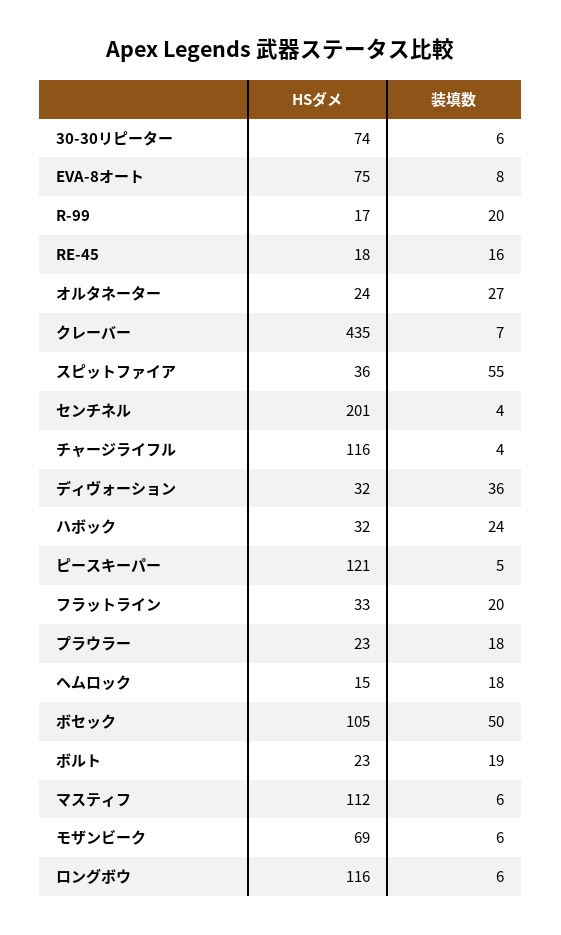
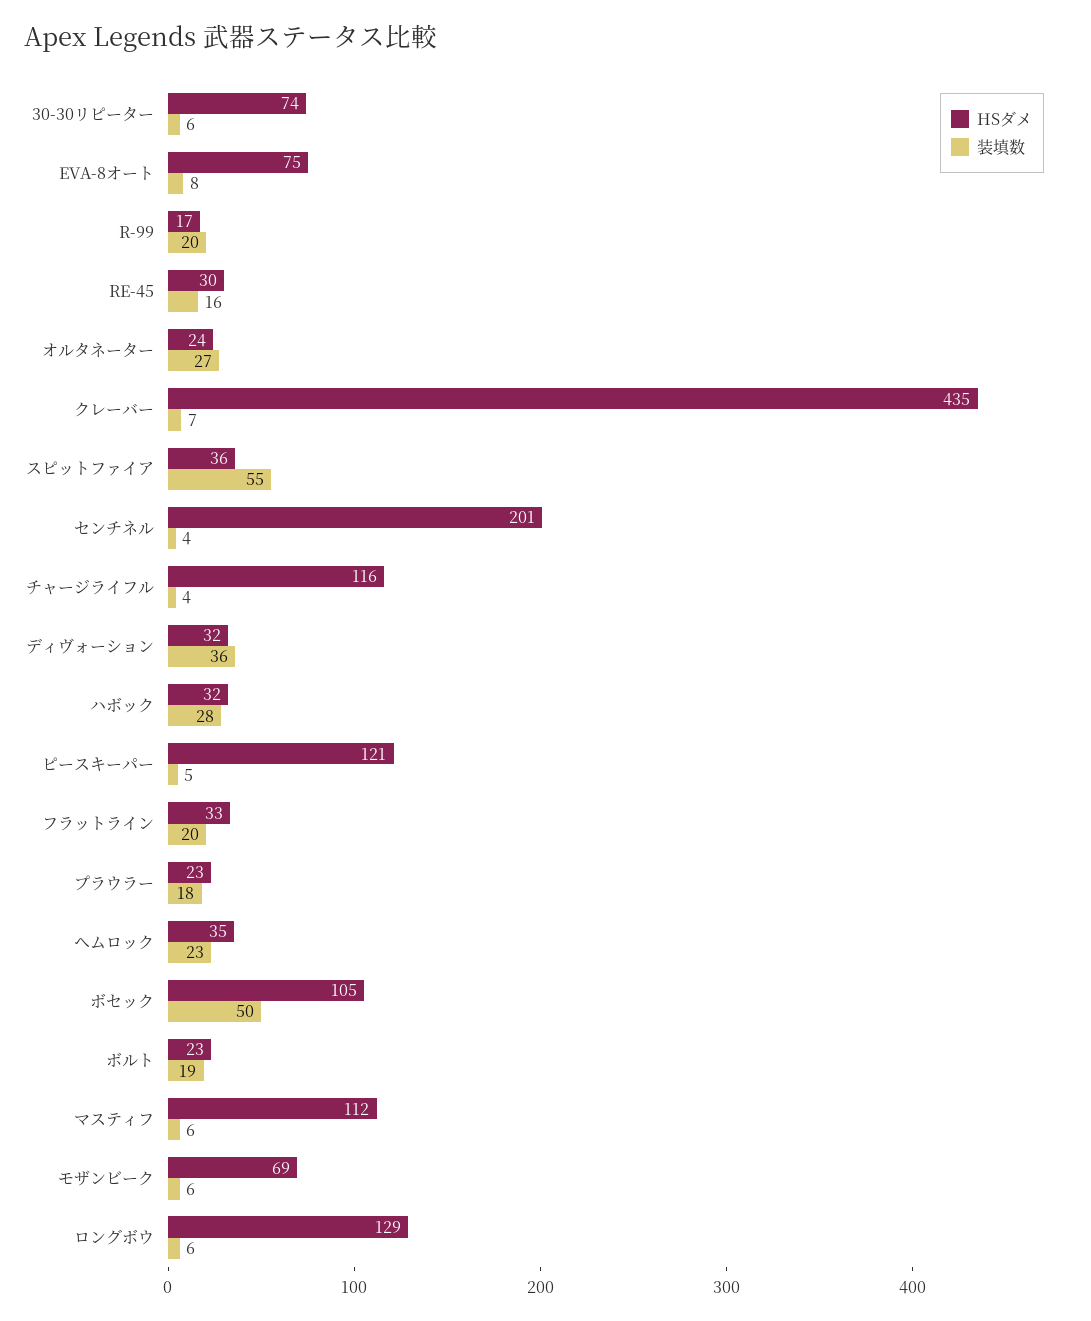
HSダメ, RE-45: 18 -> 30
装填数, ハボック: 24 -> 28
HSダメ, ヘムロック: 15 -> 35
装填数, ヘムロック: 18 -> 23
HSダメ, ロングボウ: 116 -> 129

